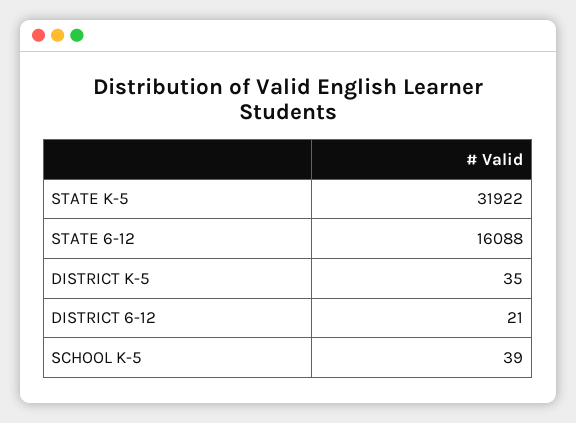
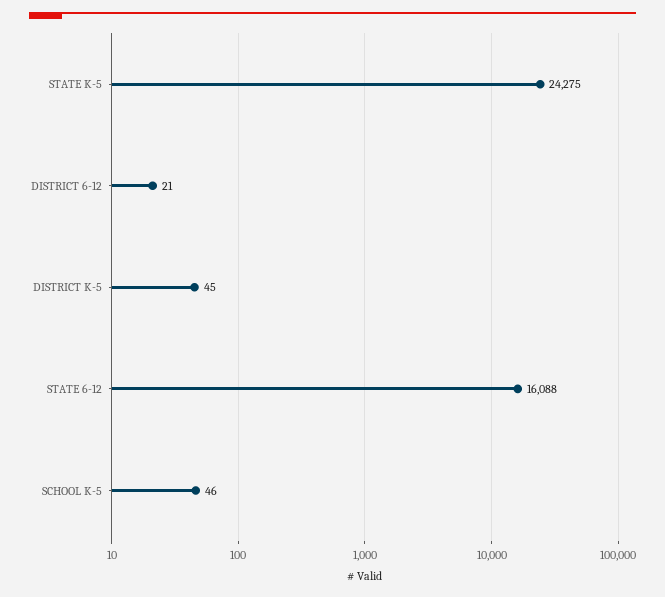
STATE K-5: 31922 -> 24275
DISTRICT K-5: 35 -> 45
SCHOOL K-5: 39 -> 46

